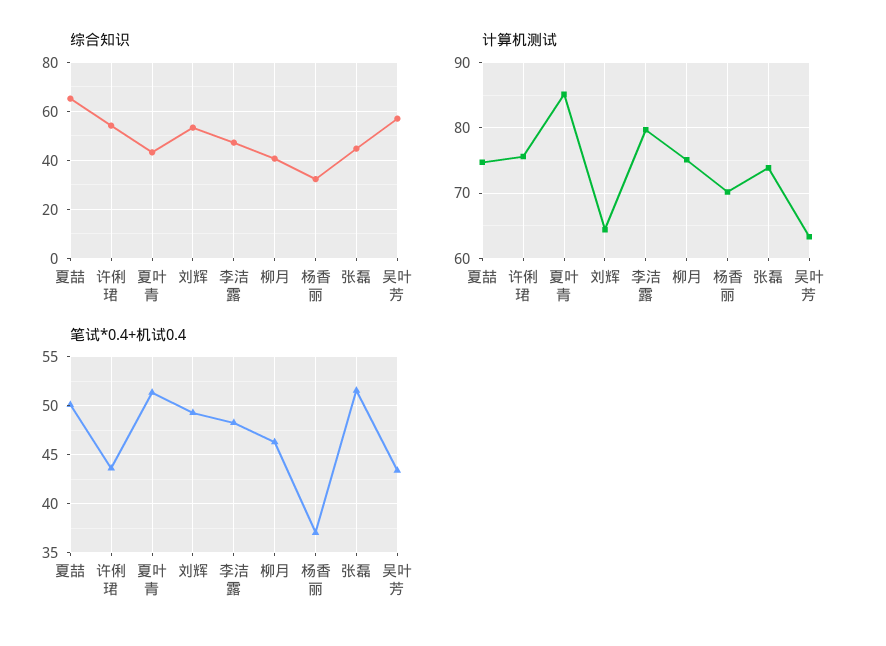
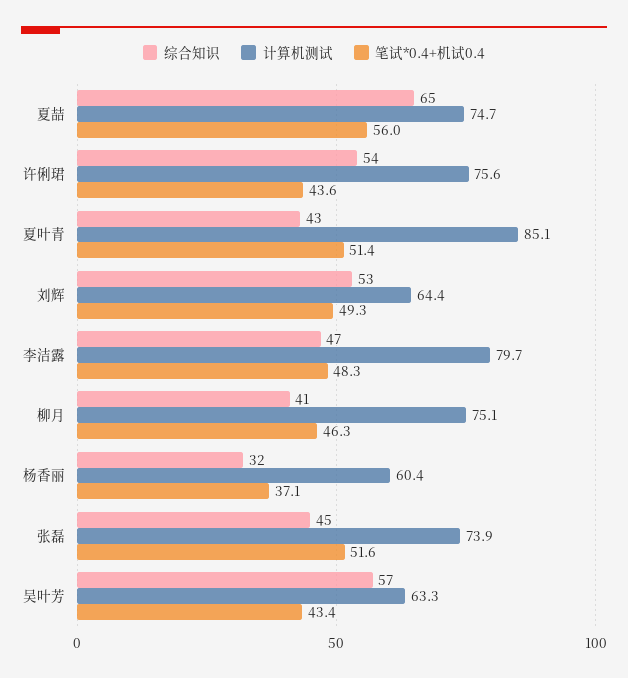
计算机测试, 杨香丽: 70 -> 60.4
笔试*0.4+机试0.4, 夏喆: 50 -> 56

